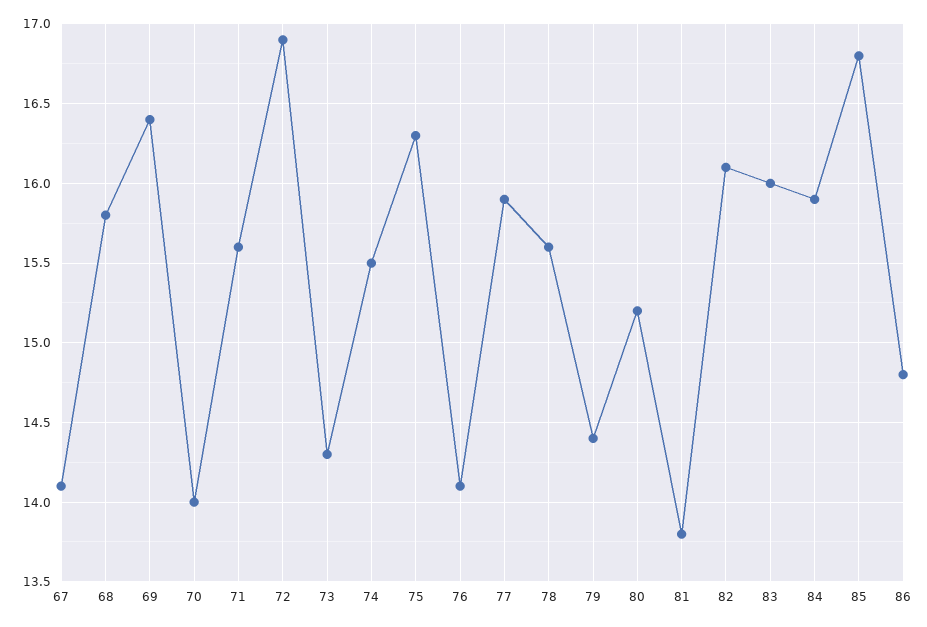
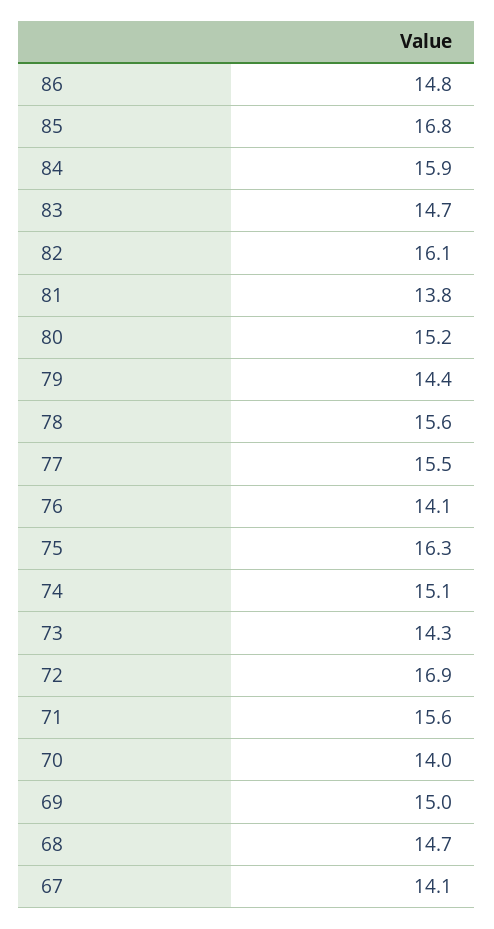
68: 15.8 -> 14.7
69: 16.4 -> 15
74: 15.5 -> 15.1
77: 15.9 -> 15.5
83: 16 -> 14.7

